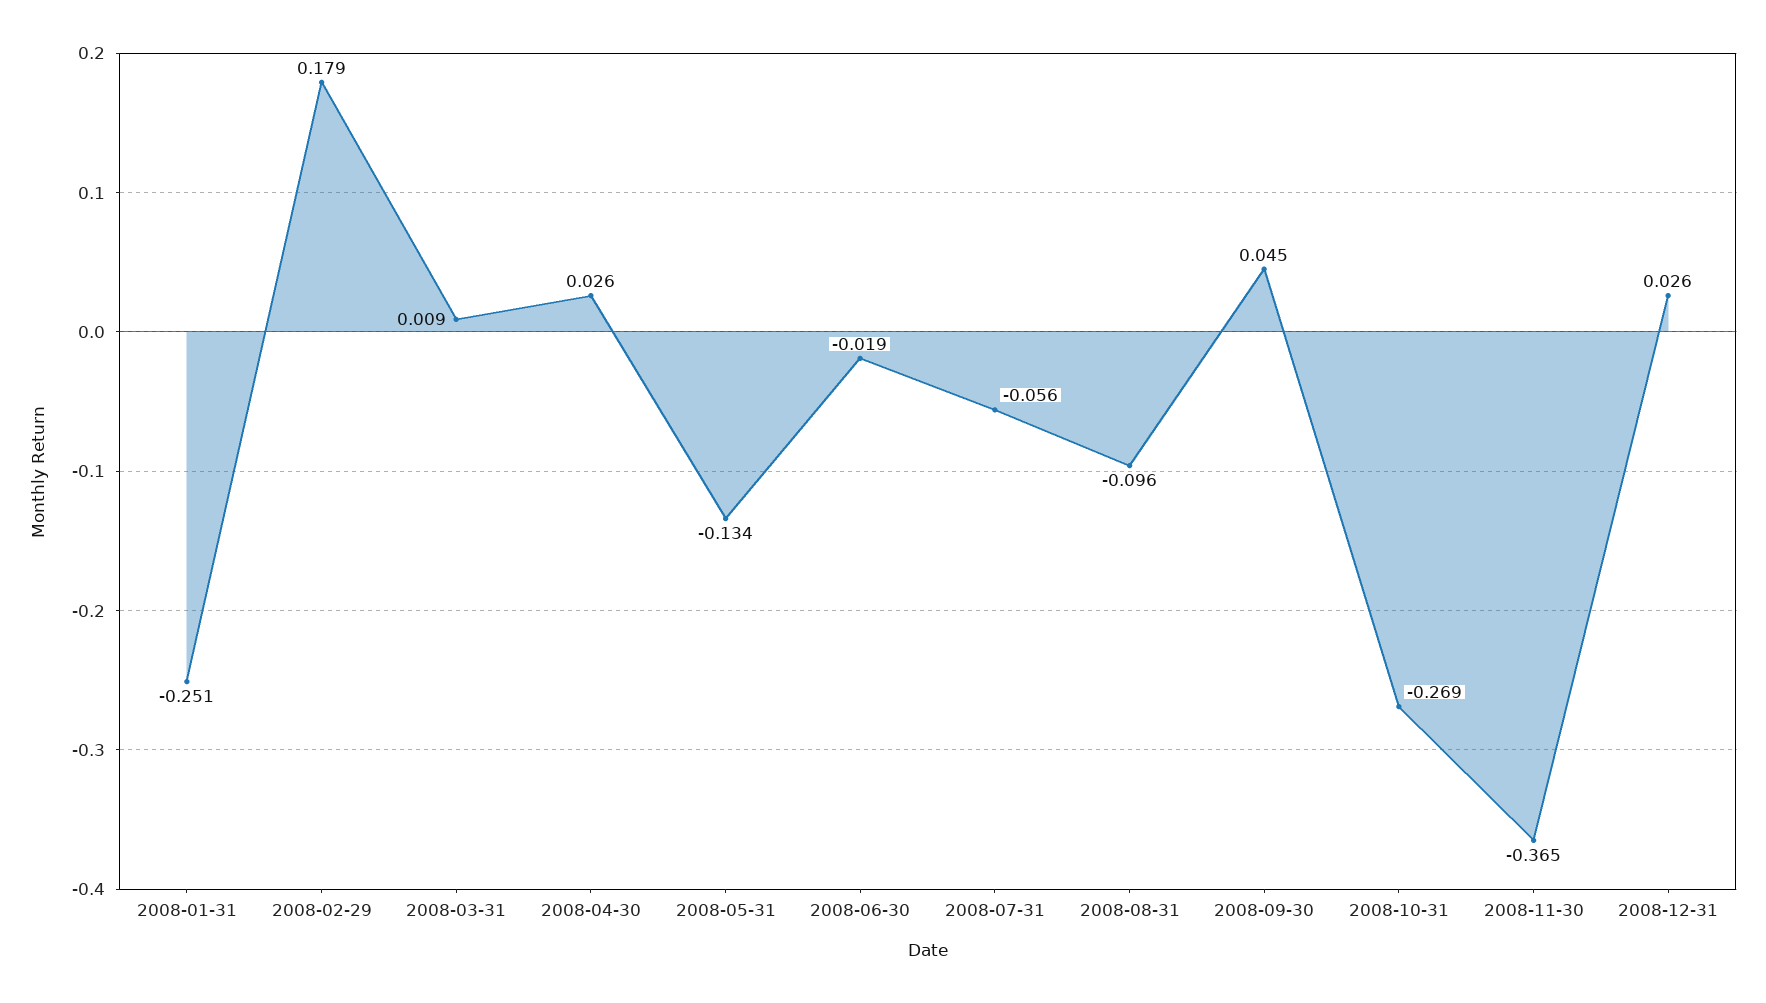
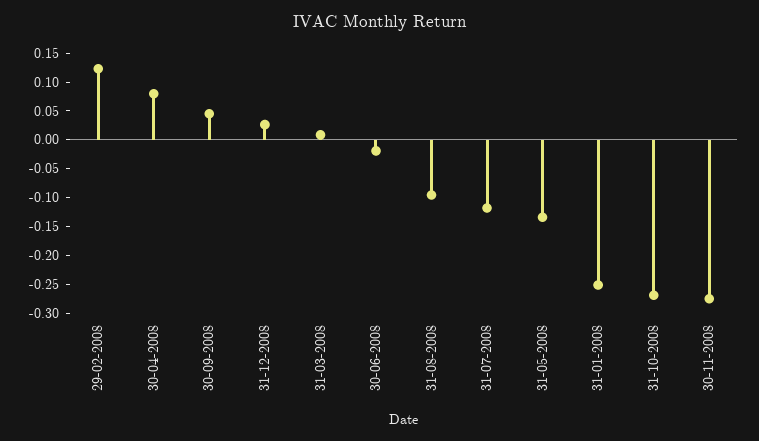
2008-02-29: 0.179 -> 0.125
2008-04-30: 0.026 -> 0.075
2008-07-31: -0.056 -> -0.125
2008-11-30: -0.365 -> -0.275

